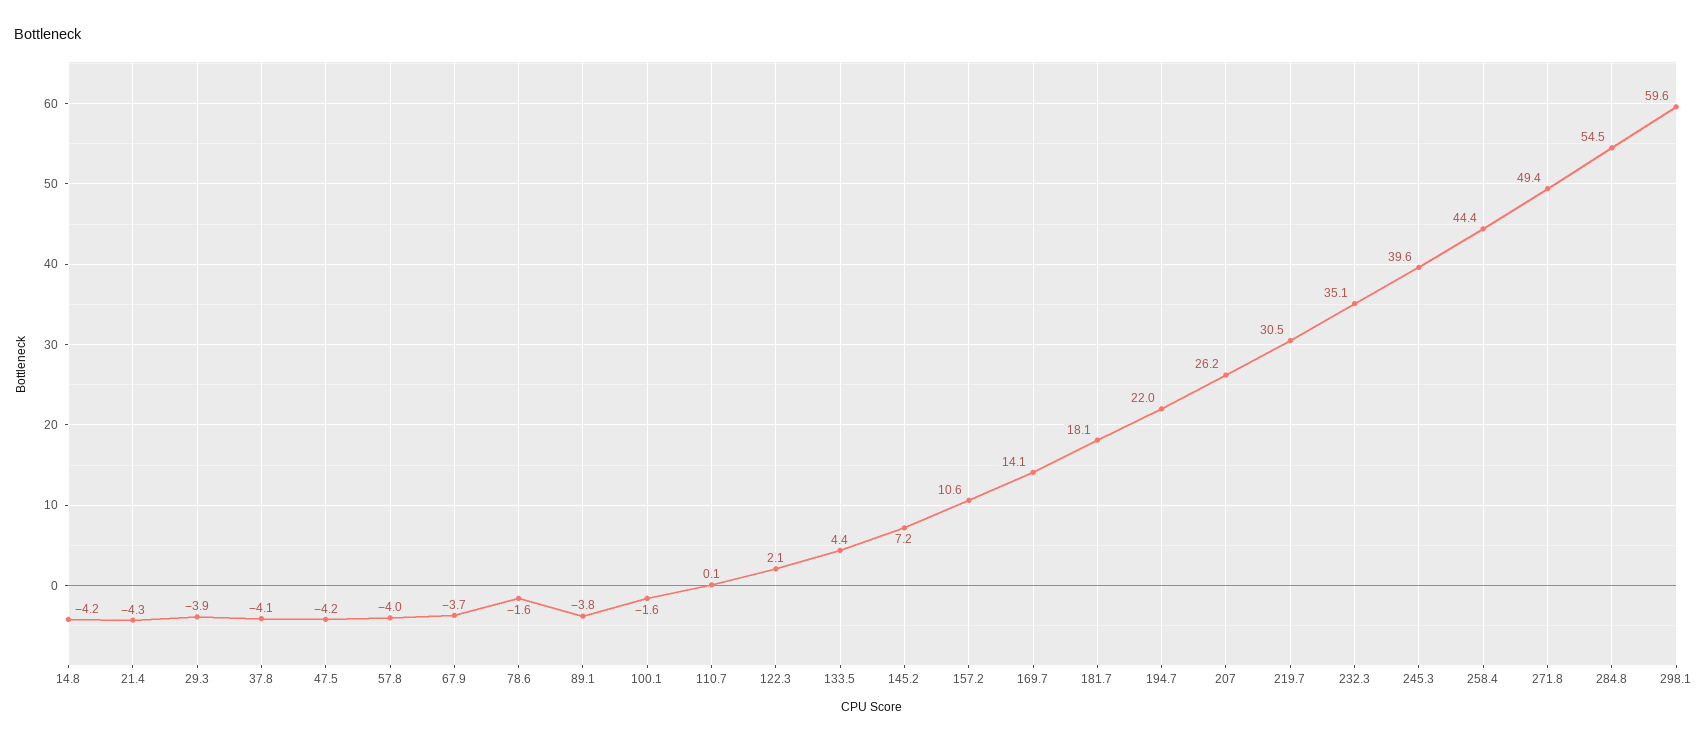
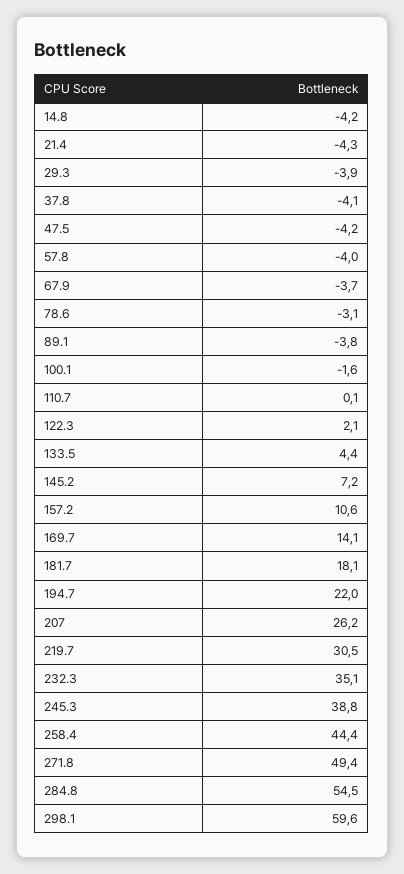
78.6: -1.6 -> -3.1
245.3: 39.6 -> 38.8

